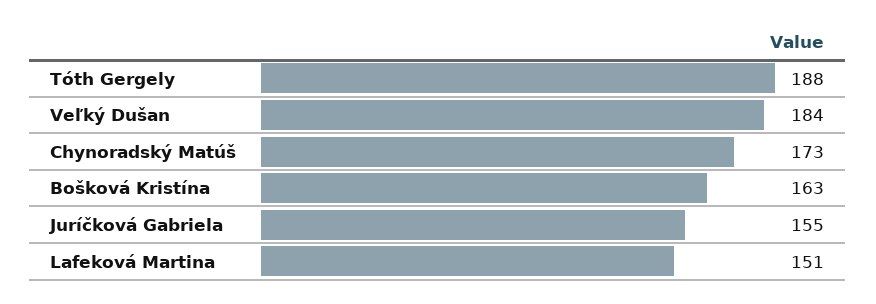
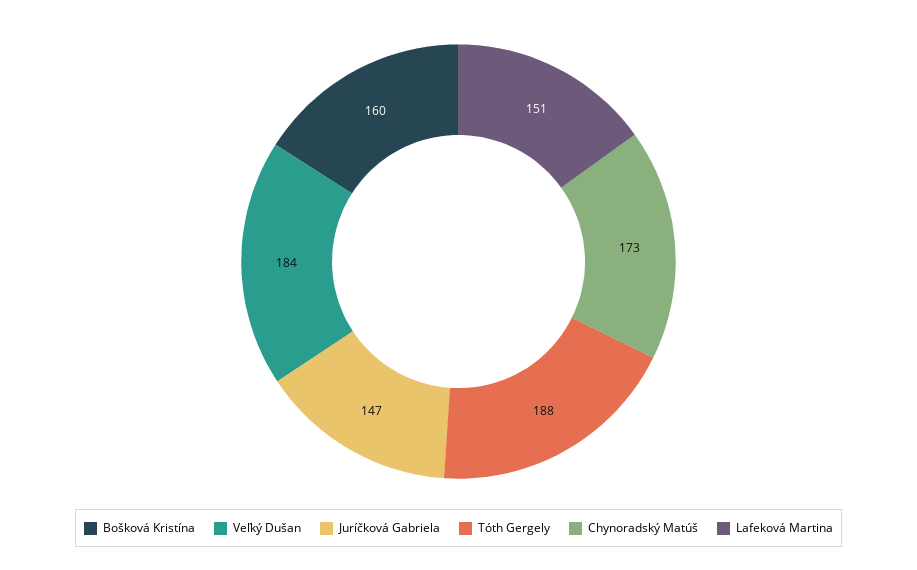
Bošková Kristína: 163 -> 160
Juríčková Gabriela: 155 -> 147

